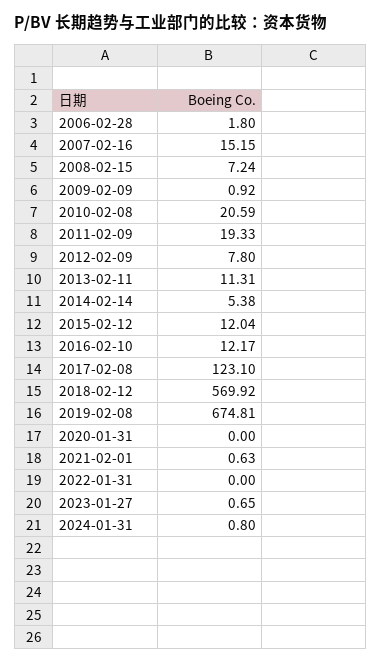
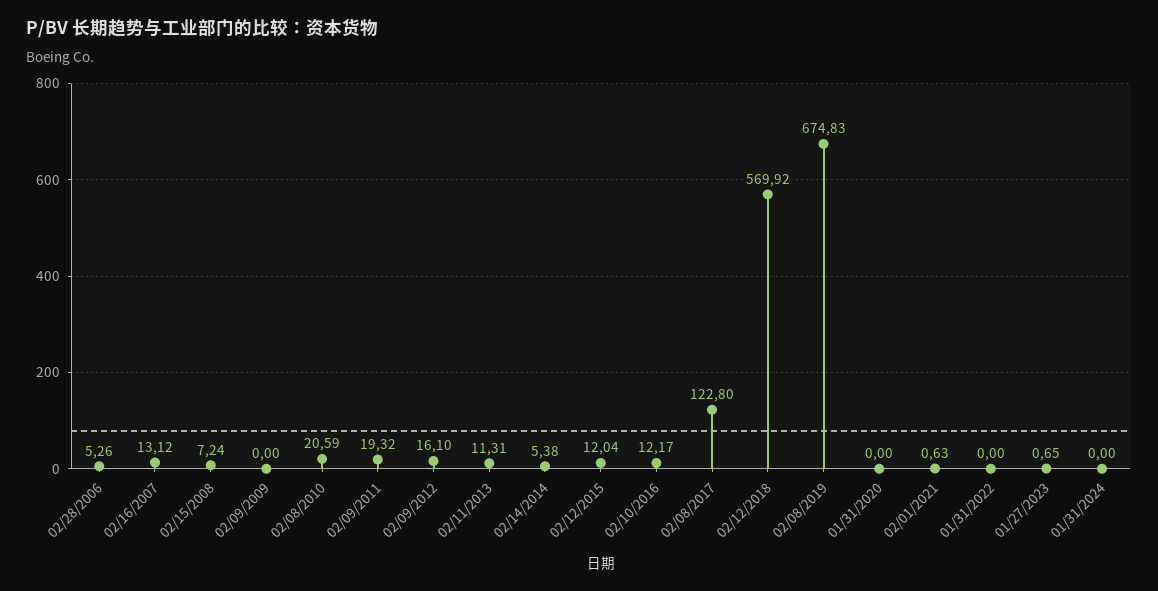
2006-02-28: 1.8 -> 5.26
2007-02-16: 15.15 -> 13.12
2009-02-09: 0.92 -> 0
2011-02-09: 19.33 -> 19.32
2012-02-09: 7.8 -> 16.1
2017-02-08: 123.1 -> 122.8
2019-02-08: 674.81 -> 674.83
2024-01-31: 0.8 -> 0

